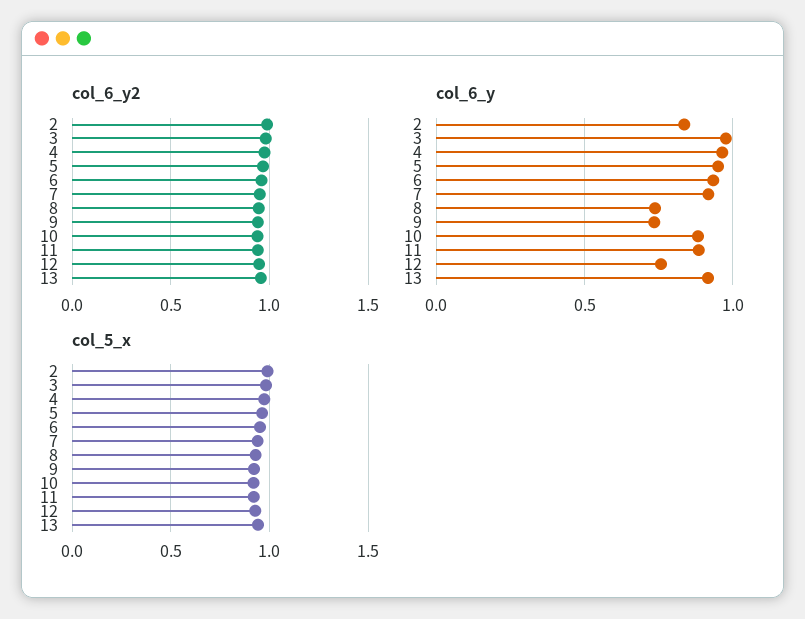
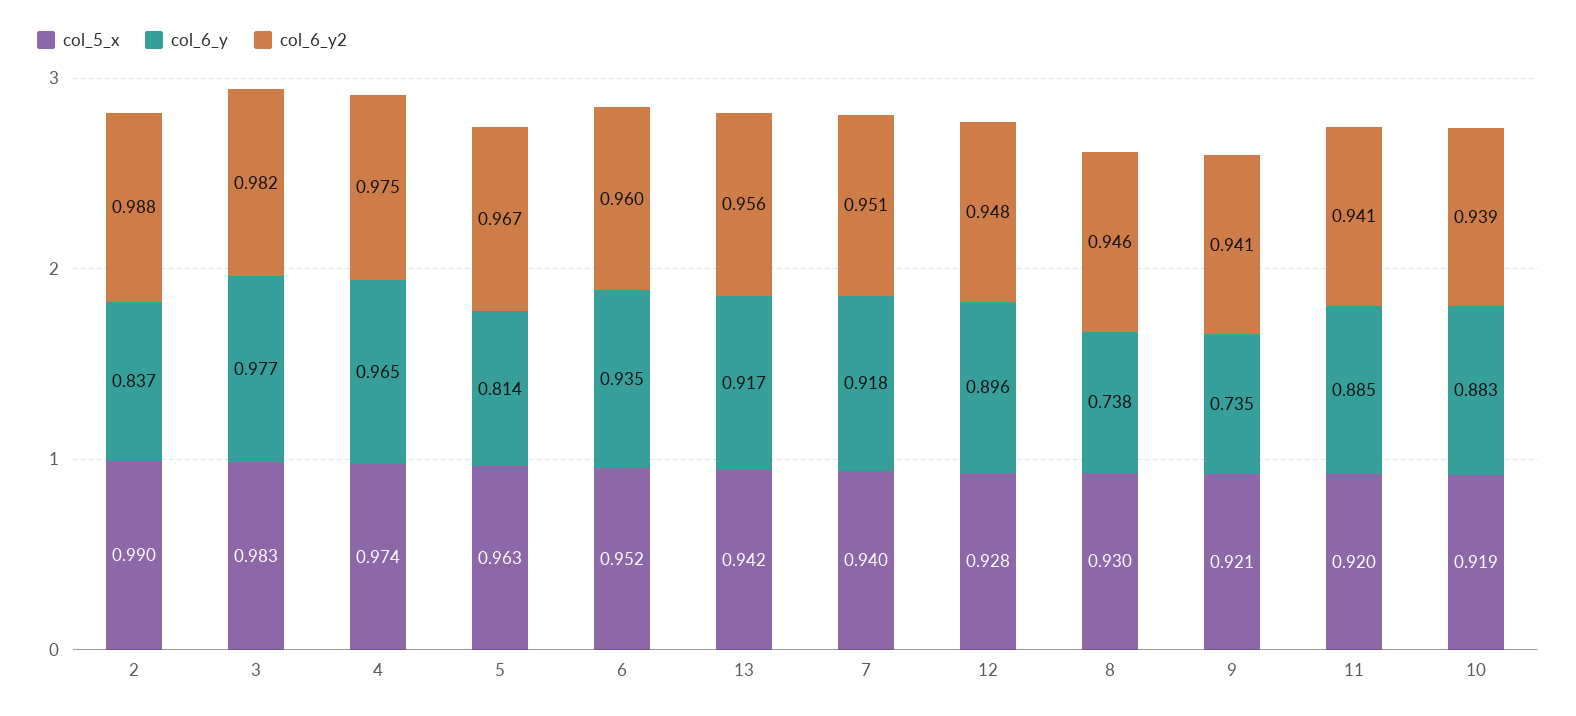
col_6_y, 5: 0.95 -> 0.814
col_6_y, 12: 0.75 -> 0.896

